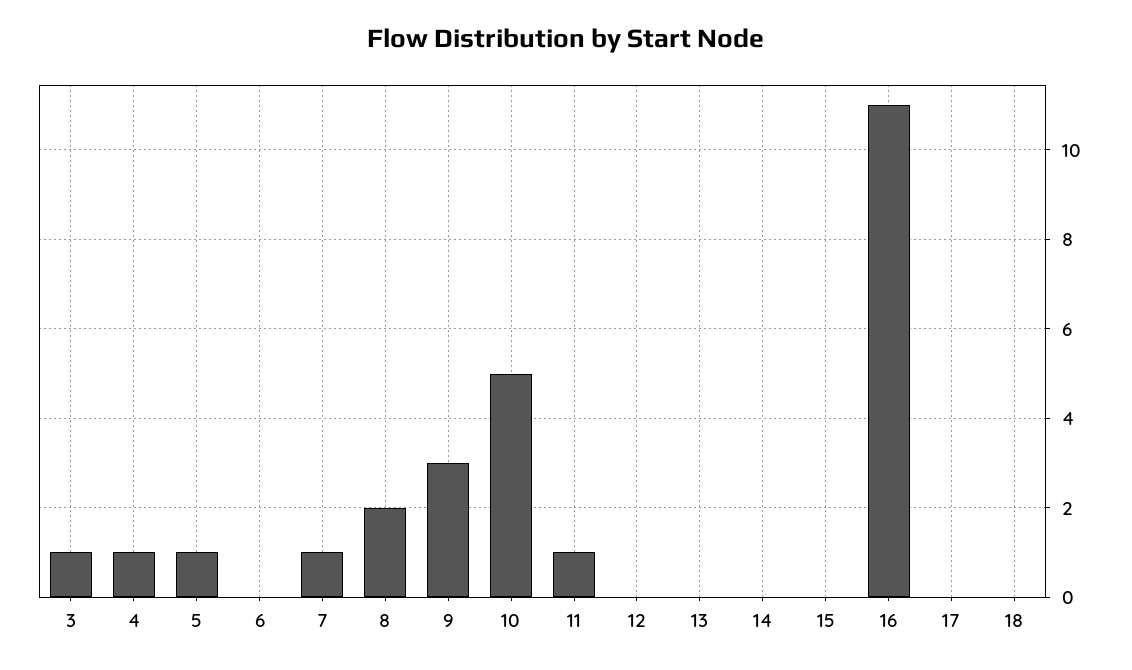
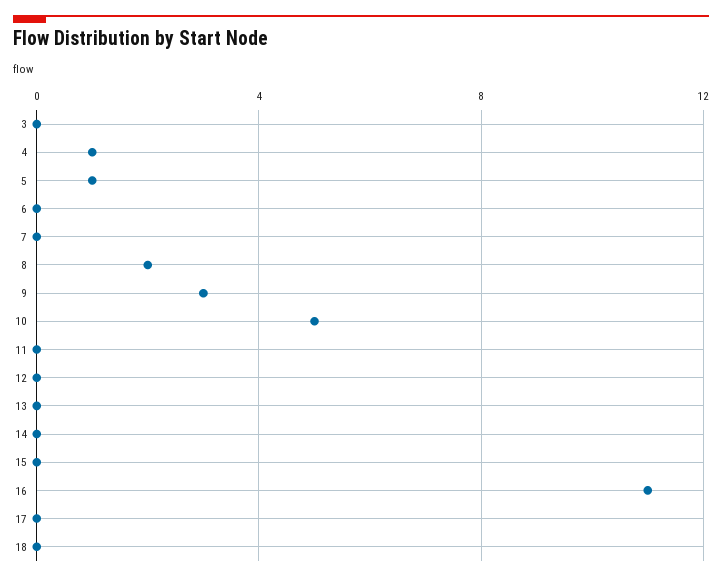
3: 1 -> 0
7: 1 -> 0
11: 1 -> 0

